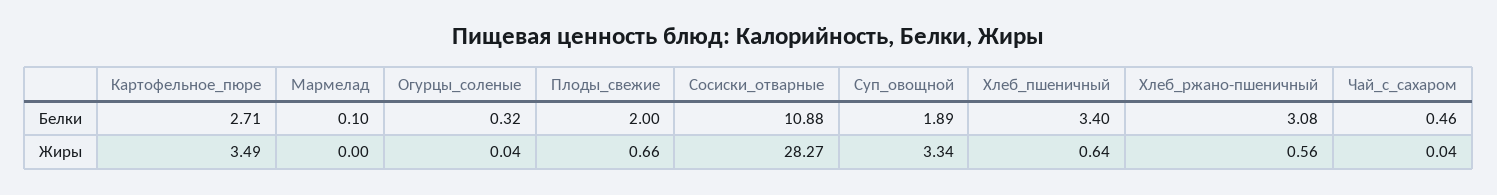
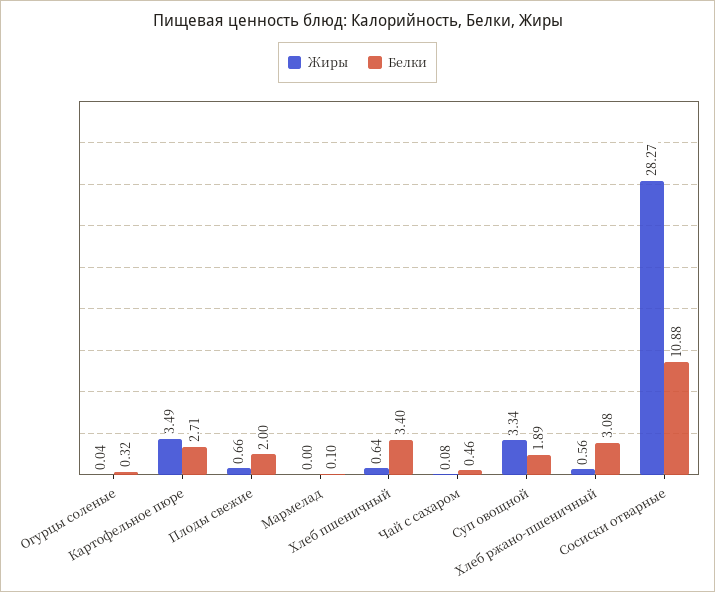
Жиры, Чай_с_сахаром: 0.04 -> 0.08

